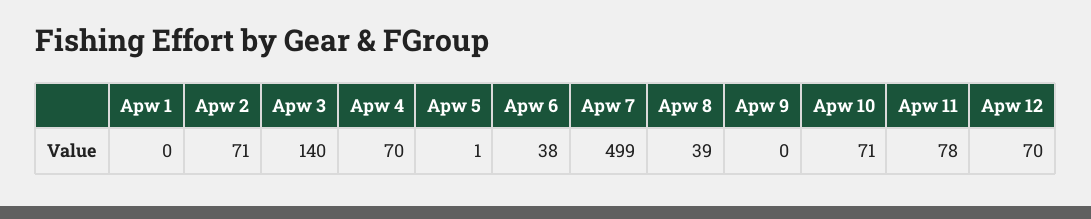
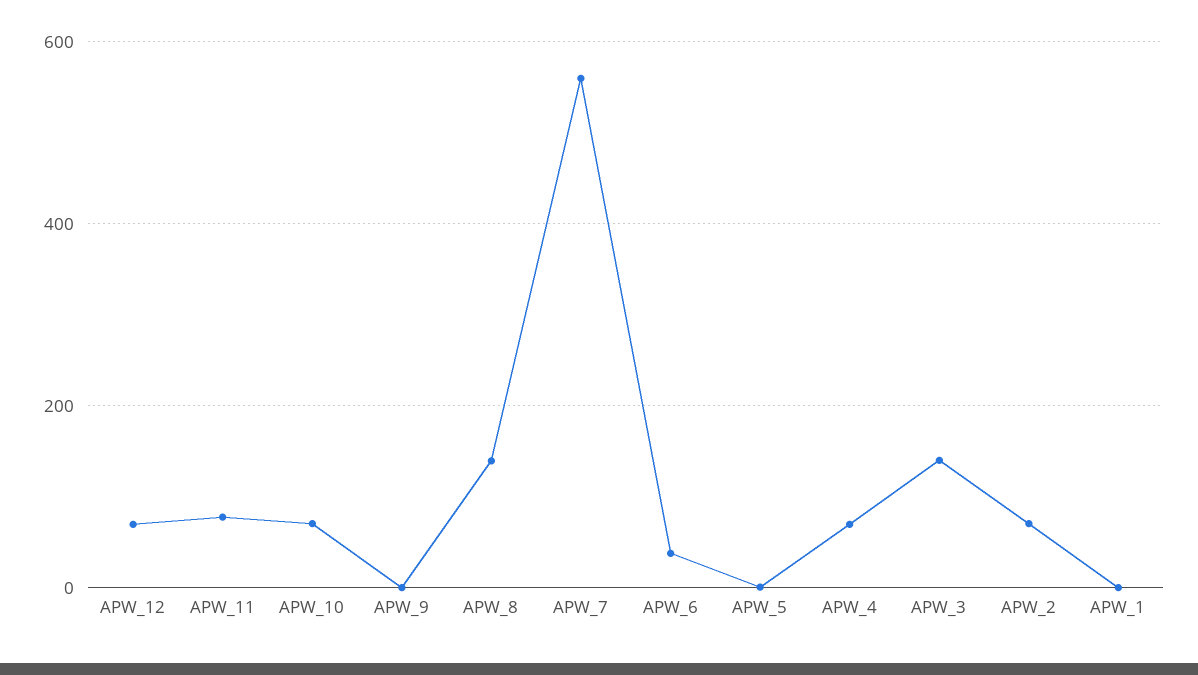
Apw 7: 499 -> 560
Apw 8: 39 -> 140

